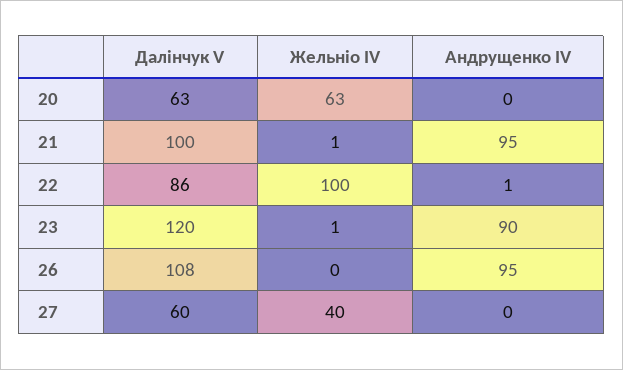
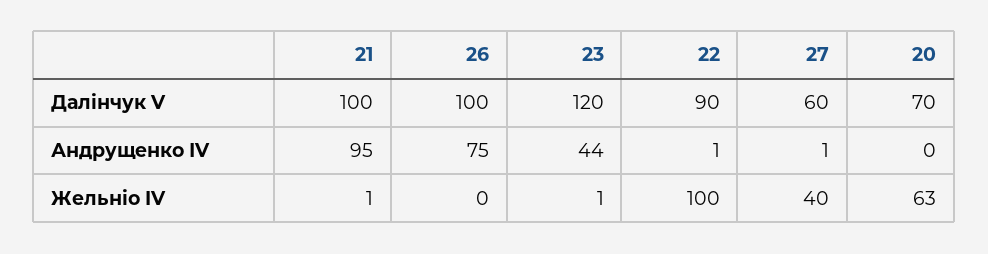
Далінчук V, 20: 63 -> 70
Далінчук V, 22: 86 -> 90
Андрущенко ІV, 23: 90 -> 44
Далінчук V, 26: 108 -> 100
Андрущенко ІV, 26: 95 -> 75
Андрущенко ІV, 27: 0 -> 1

